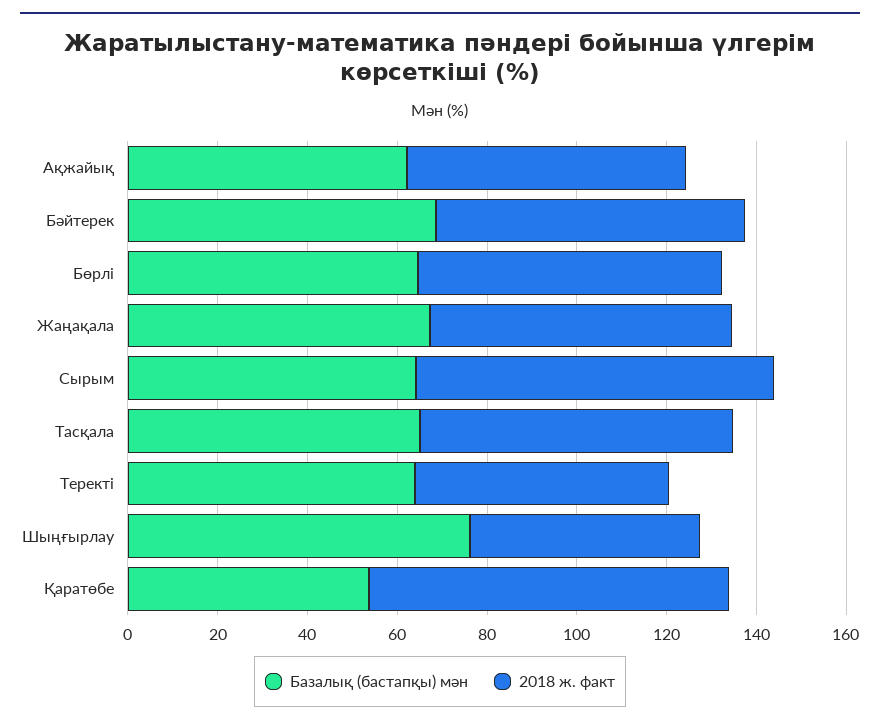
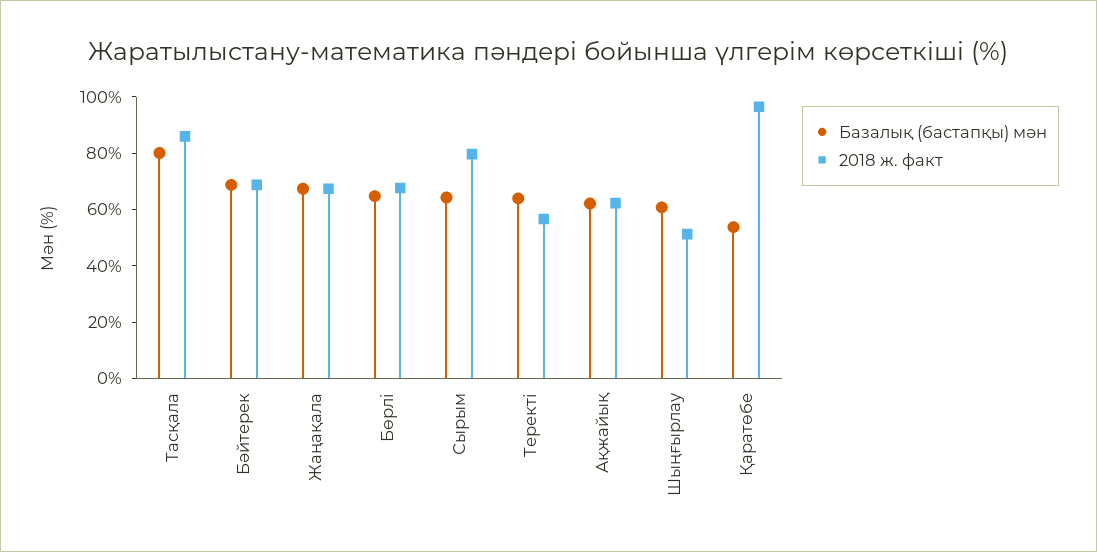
Базалық (бастапқы) мән, Тасқала: 65 -> 80
2018 ж. факт, Тасқала: 70 -> 85
Базалық (бастапқы) мән, Шыңғырлау: 75 -> 60
2018 ж. факт, Қаратөбе: 80 -> 95

